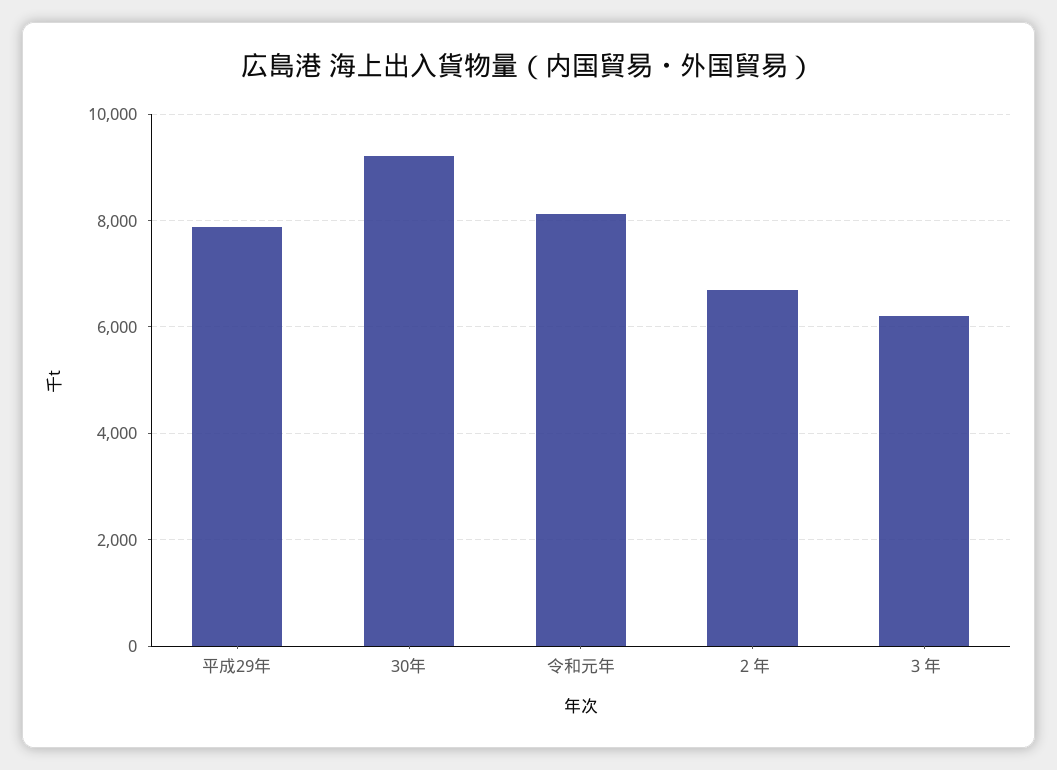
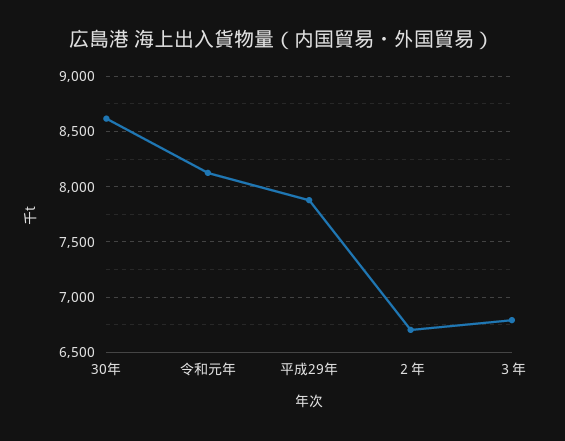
30年: 9200 -> 8600
３年: 6200 -> 6800

